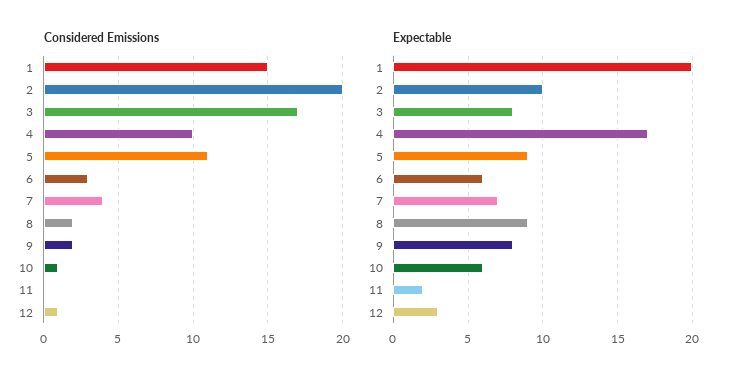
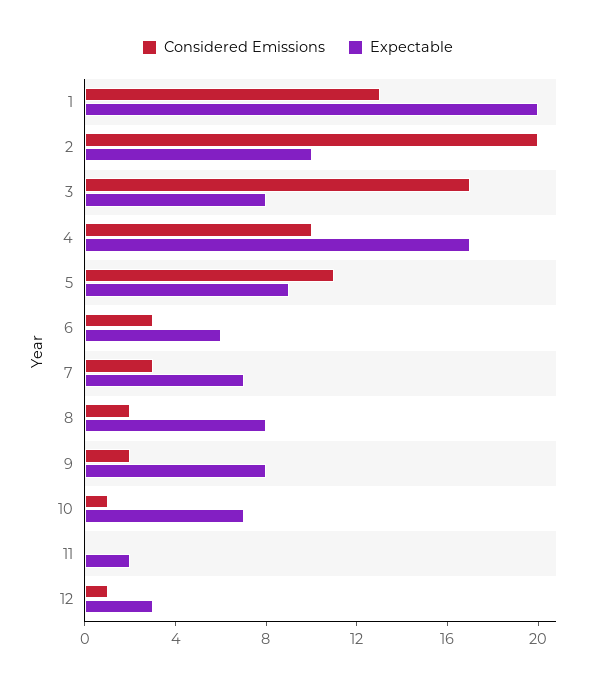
Considered Emissions, 1: 15 -> 13
Considered Emissions, 7: 4 -> 3
Expectable, 8: 9 -> 8
Expectable, 10: 6 -> 7

